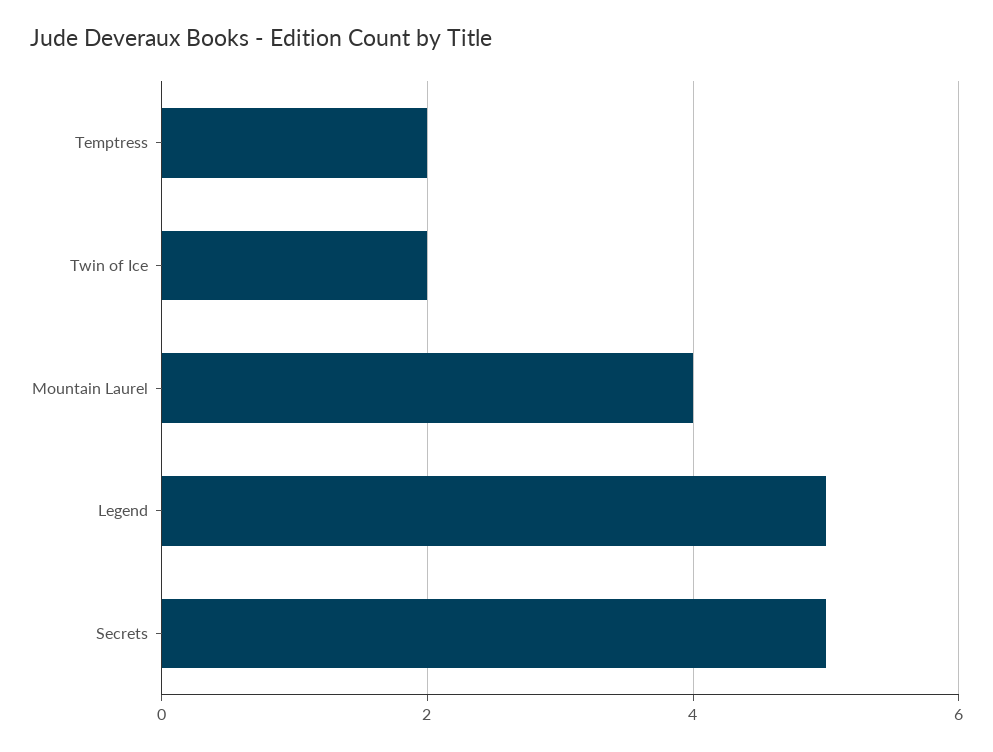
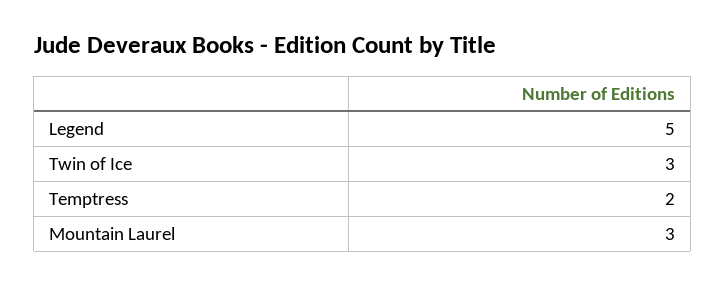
Twin of Ice: 2 -> 3
Mountain Laurel: 4 -> 3
Secrets: 5 -> none

